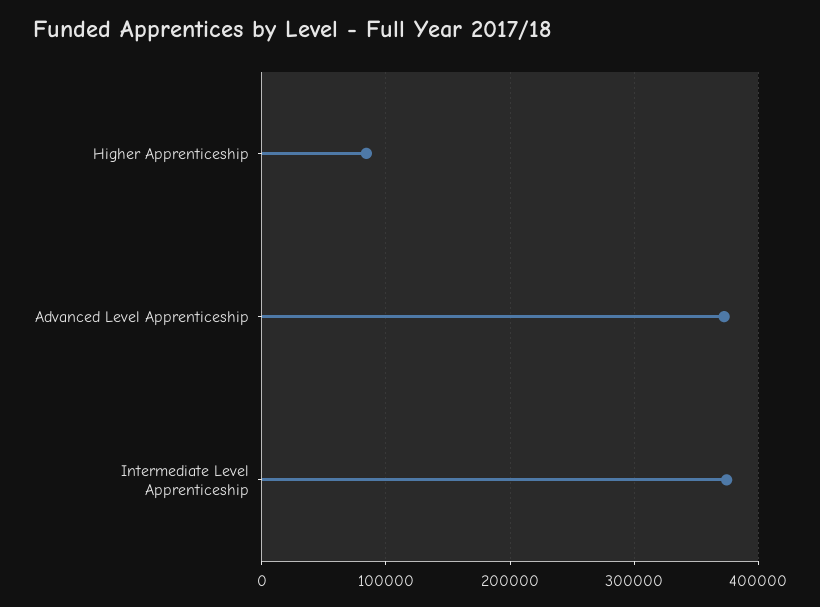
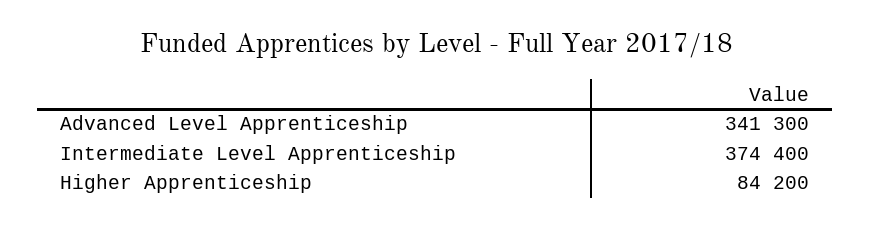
Advanced Level Apprenticeship: 370000 -> 341300

